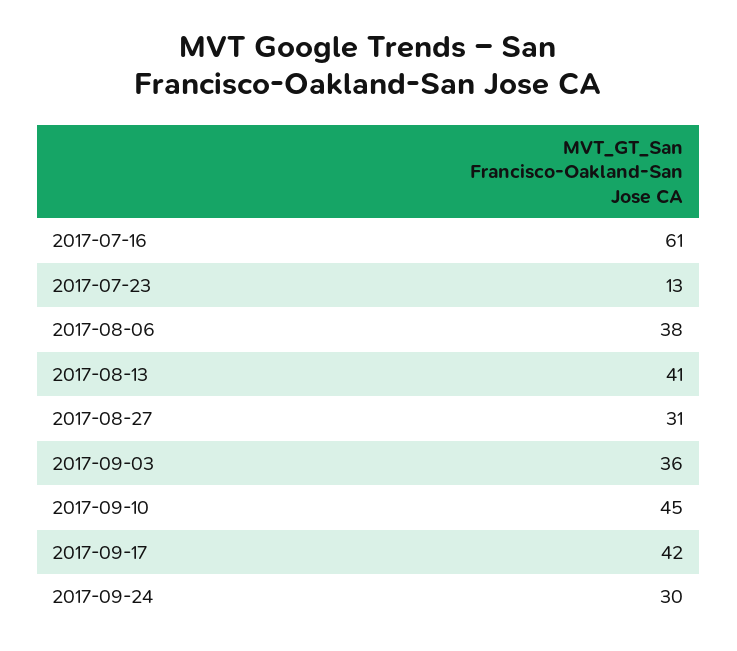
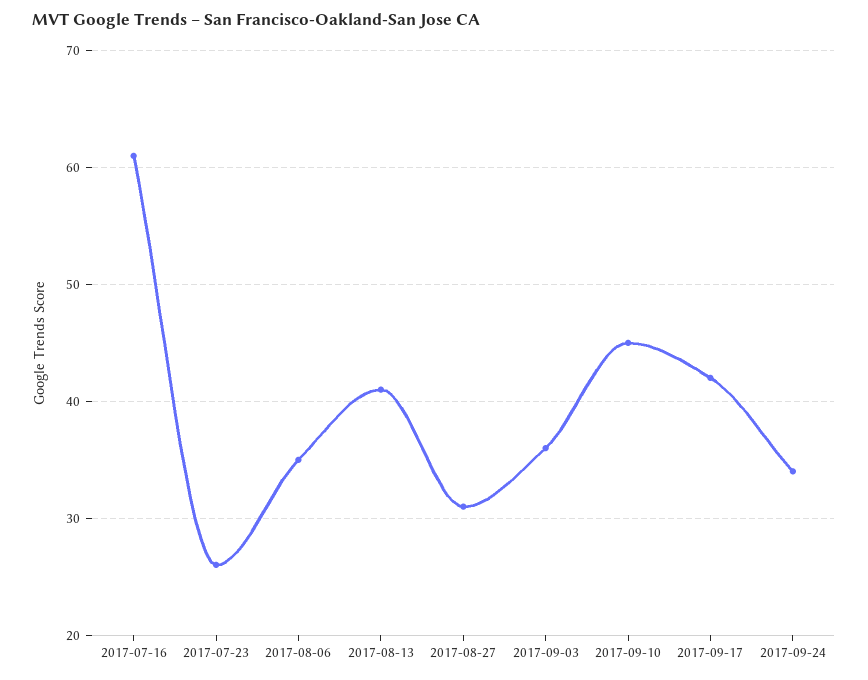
2017-07-23: 13 -> 26
2017-08-06: 38 -> 35
2017-09-24: 30 -> 34

